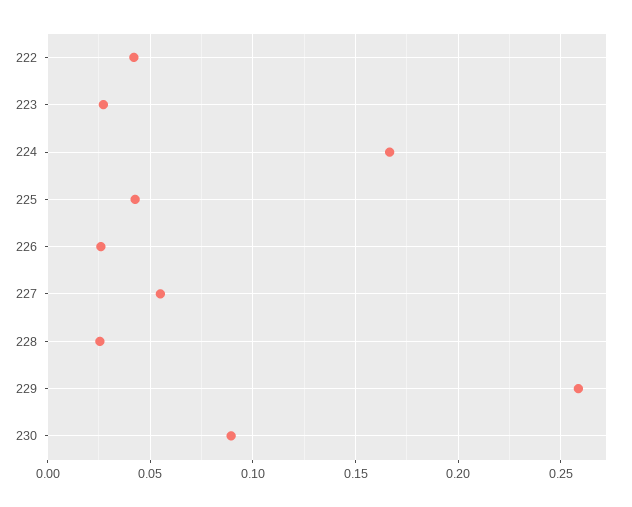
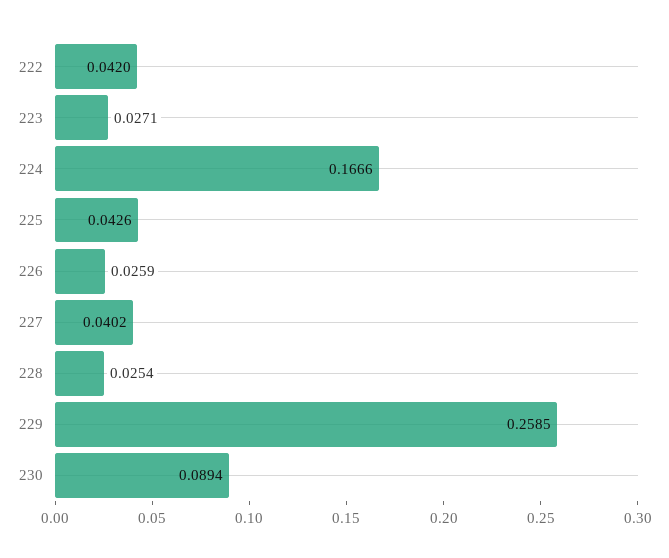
227: 0.055 -> 0.0402

